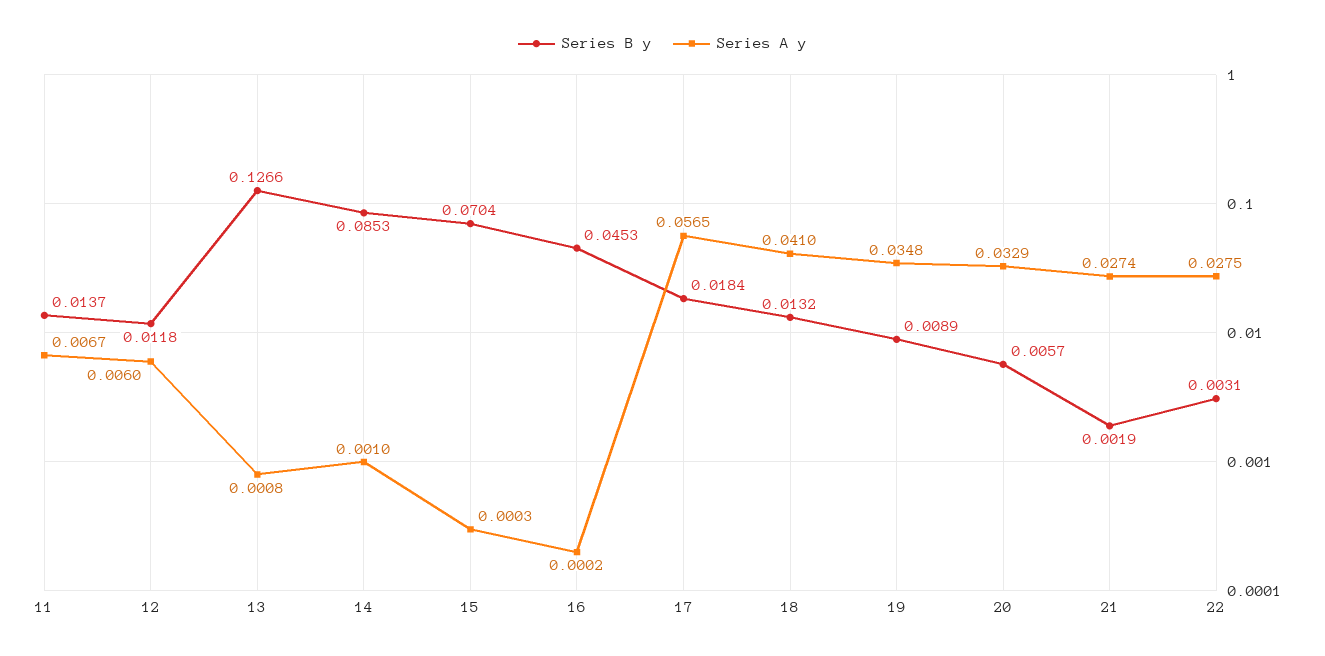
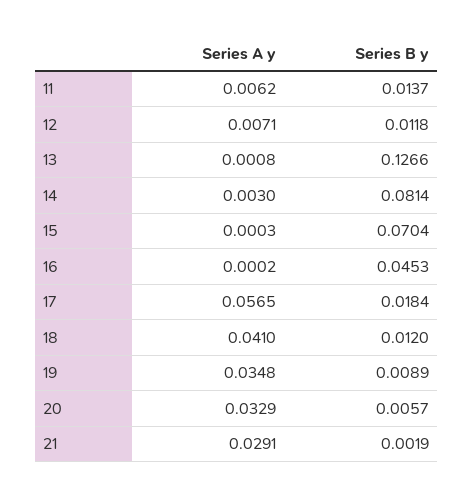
Series A y, 11: 0.0067 -> 0.0062
Series A y, 12: 0.006 -> 0.0071
Series B y, 14: 0.0853 -> 0.0814
Series A y, 14: 0.001 -> 0.003
Series B y, 18: 0.0132 -> 0.012
Series A y, 21: 0.0274 -> 0.0291
Series B y, 22: 0.0031 -> none
Series A y, 22: 0.0275 -> none

